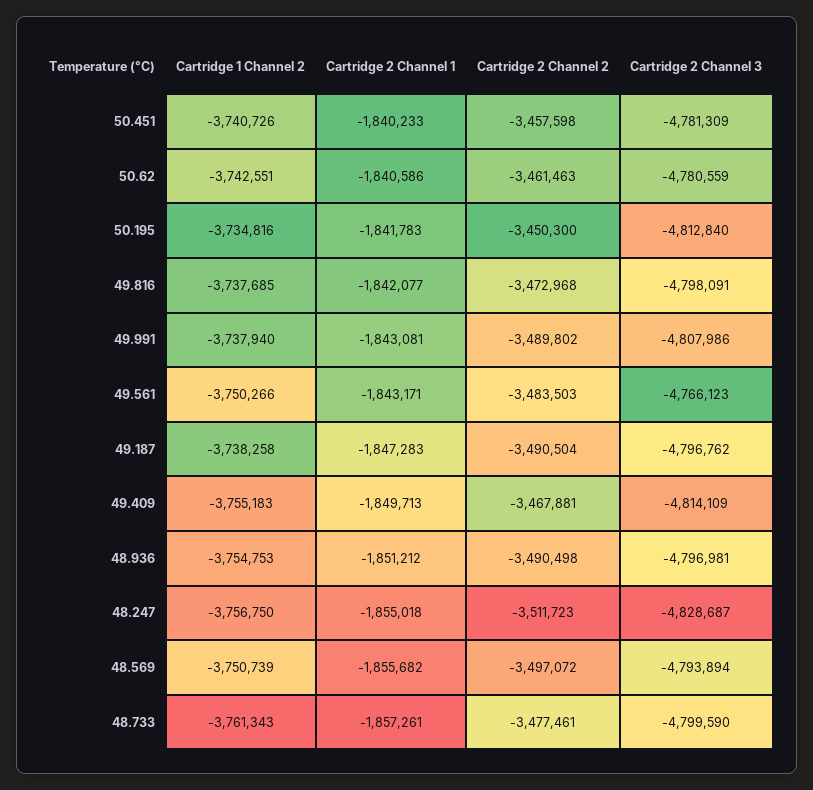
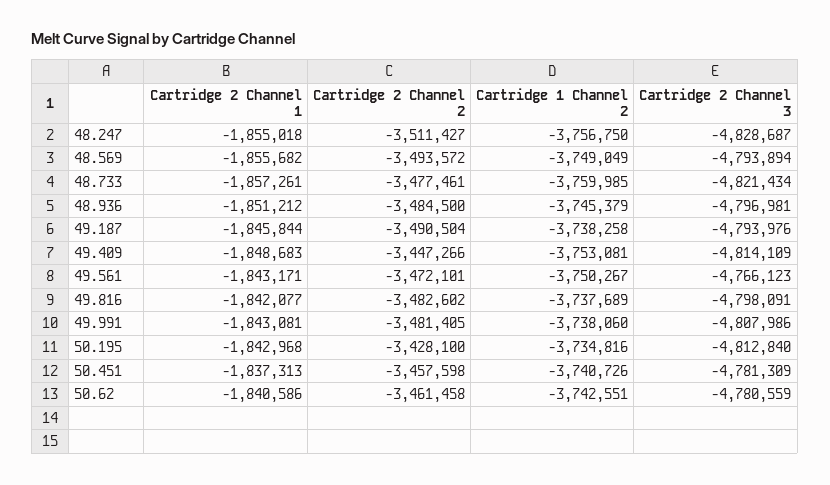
Cartridge 2 Channel 1, 50.451: -1840233 -> -1837313
Cartridge 2 Channel 2, 50.62: -3461463 -> -3461458
Cartridge 2 Channel 1, 50.195: -1841783 -> -1842968
Cartridge 2 Channel 2, 50.195: -3450300 -> -3428100
Cartridge 1 Channel 2, 49.816: -3737685 -> -3737689
Cartridge 2 Channel 2, 49.816: -3472968 -> -3482602
Cartridge 1 Channel 2, 49.991: -3737940 -> -3738060
Cartridge 2 Channel 2, 49.991: -3489802 -> -3481405
Cartridge 1 Channel 2, 49.561: -3750266 -> -3750267
Cartridge 2 Channel 2, 49.561: -3483503 -> -3472101
Cartridge 2 Channel 1, 49.187: -1847283 -> -1845844
Cartridge 2 Channel 3, 49.187: -4796762 -> -4793976
Cartridge 1 Channel 2, 49.409: -3755183 -> -3753081
Cartridge 2 Channel 1, 49.409: -1849713 -> -1848683
Cartridge 2 Channel 2, 49.409: -3467881 -> -3447266
Cartridge 1 Channel 2, 48.936: -3754753 -> -3745379
Cartridge 2 Channel 2, 48.936: -3490498 -> -3484500
Cartridge 2 Channel 2, 48.247: -3511723 -> -3511427
Cartridge 1 Channel 2, 48.569: -3750739 -> -3749049
Cartridge 2 Channel 2, 48.569: -3497072 -> -3493572
Cartridge 1 Channel 2, 48.733: -3761343 -> -3759985
Cartridge 2 Channel 3, 48.733: -4799590 -> -4821434

